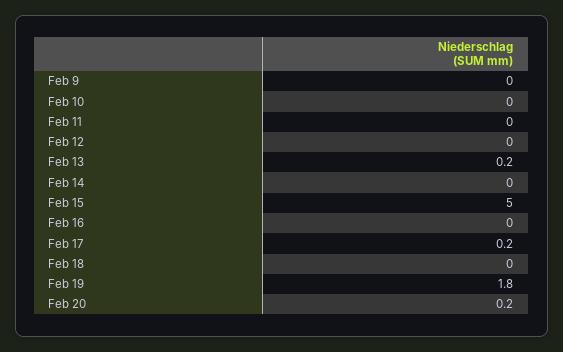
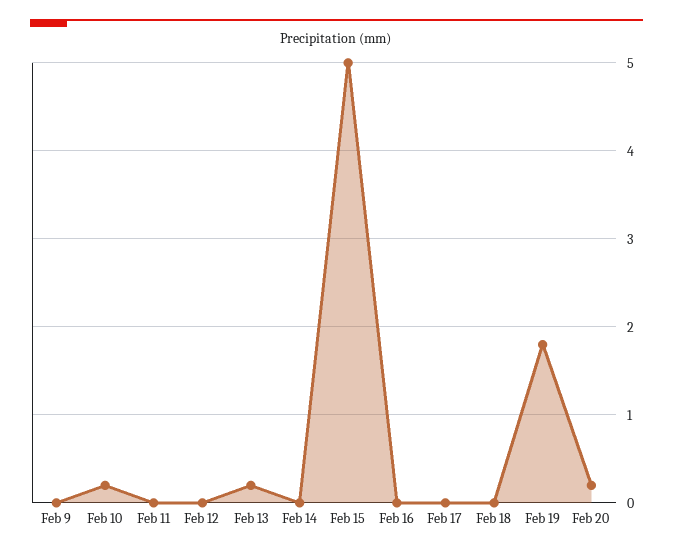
Feb 10: 0 -> 0.2
Feb 17: 0.2 -> 0

